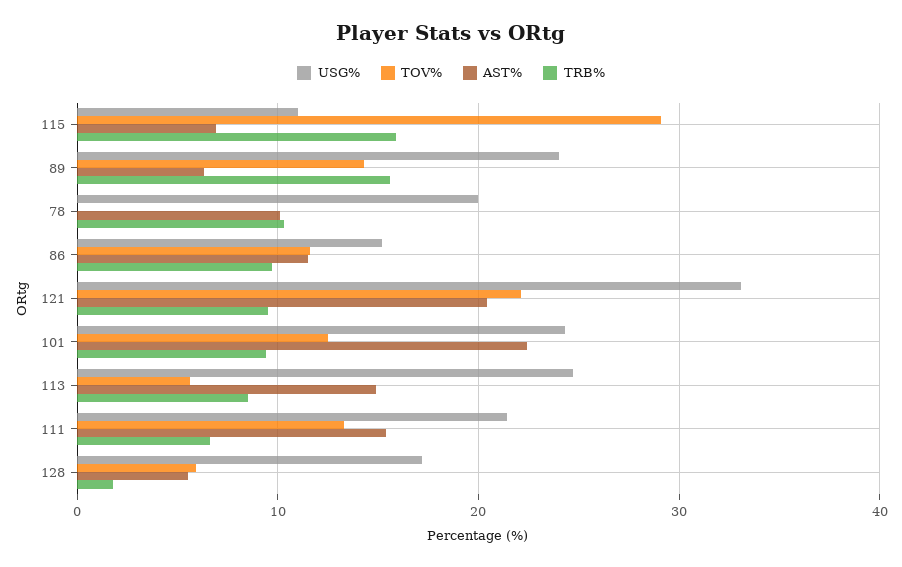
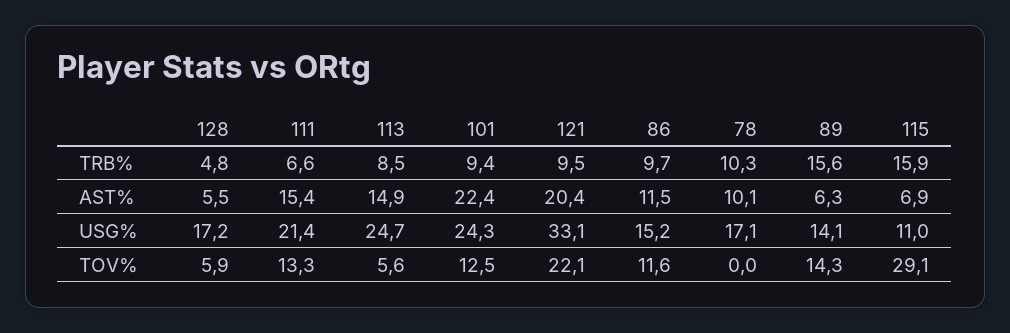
USG%, 89: 24 -> 14.1
USG%, 78: 20 -> 17.1
TRB%, 128: 2 -> 4.8

